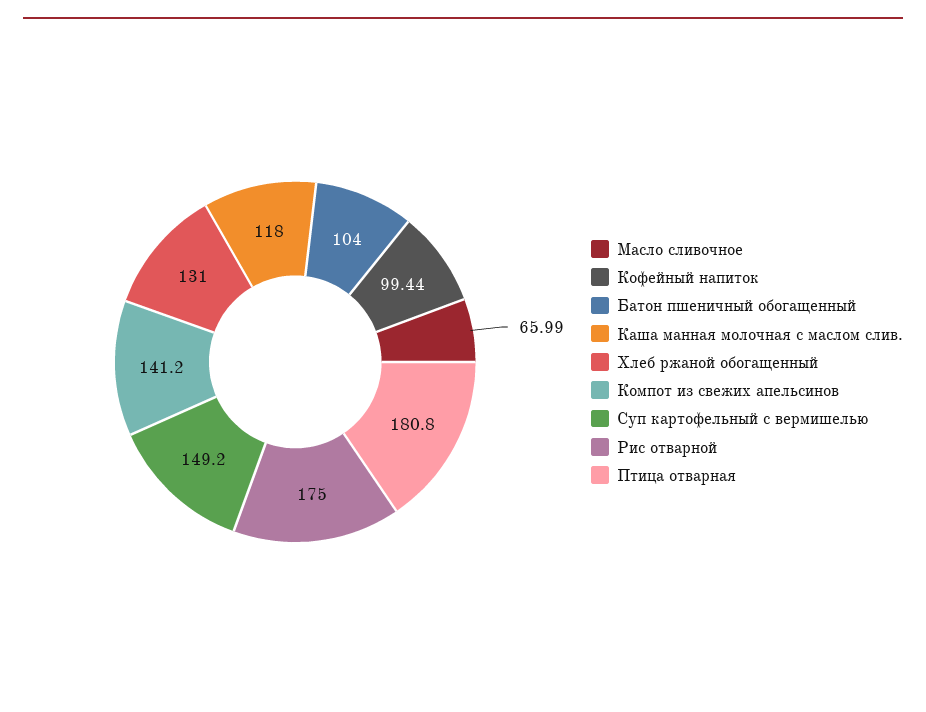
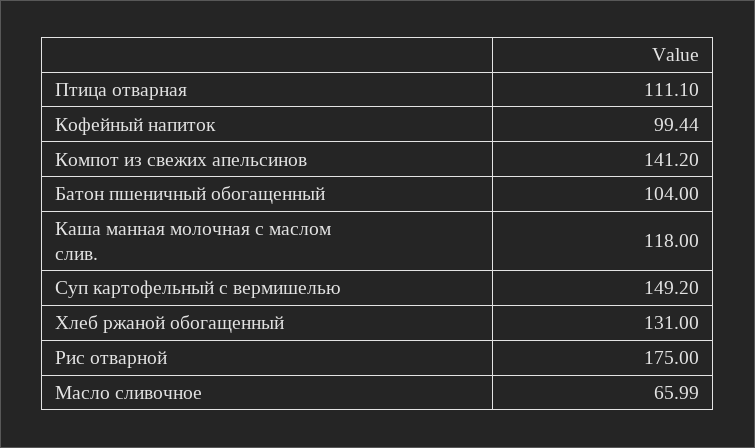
Птица отварная: 180.8 -> 111.1

